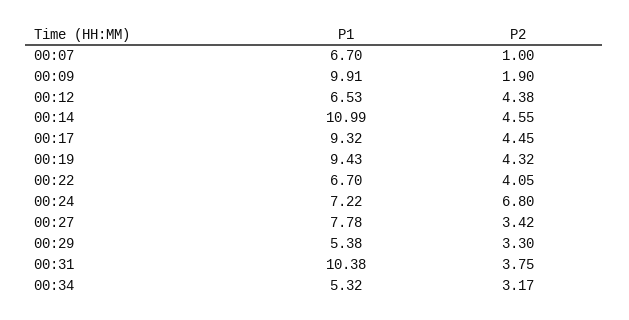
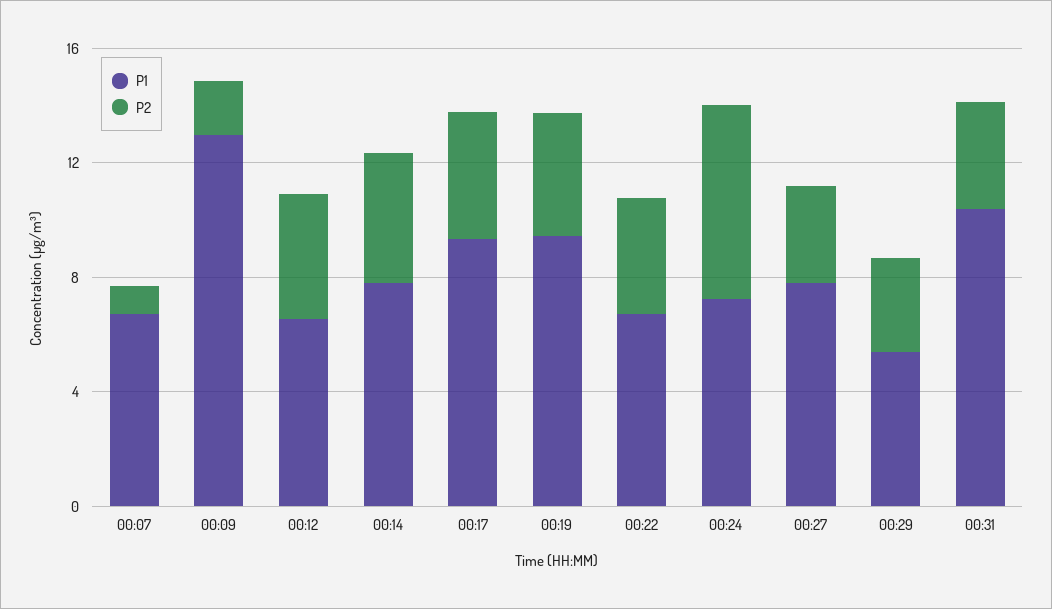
P1, 00:09: 9.91 -> 13
P1, 00:14: 10.99 -> 8
P1, 00:34: 5.32 -> none
P2, 00:34: 3.17 -> none

